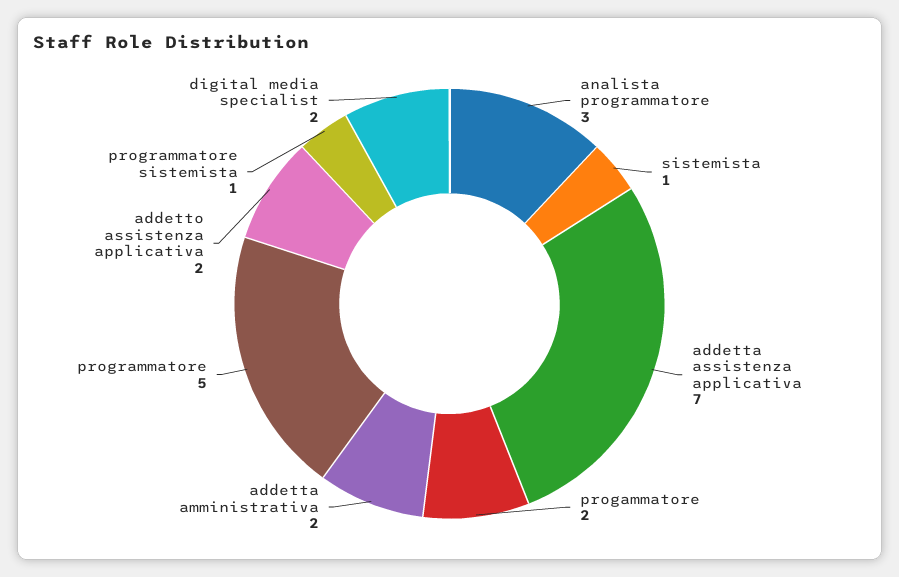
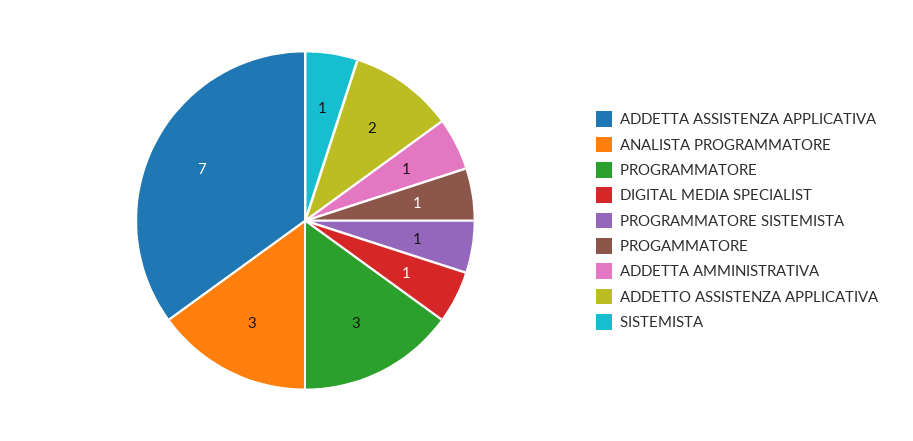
progammatore: 2 -> 1
addetta amministrativa: 2 -> 1
programmatore: 5 -> 3
digital media specialist: 2 -> 1

